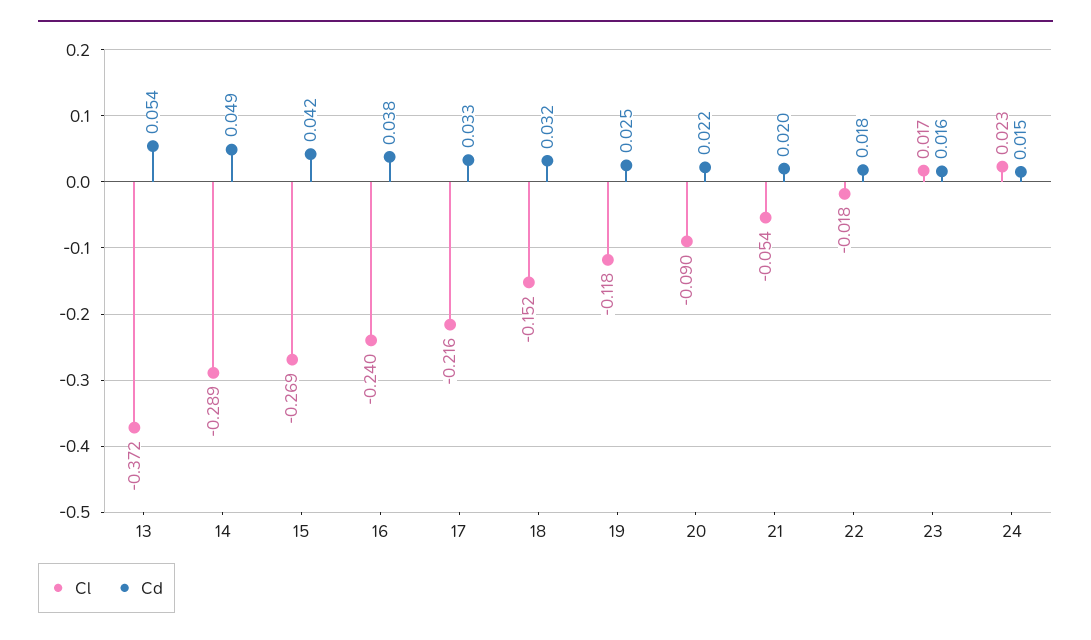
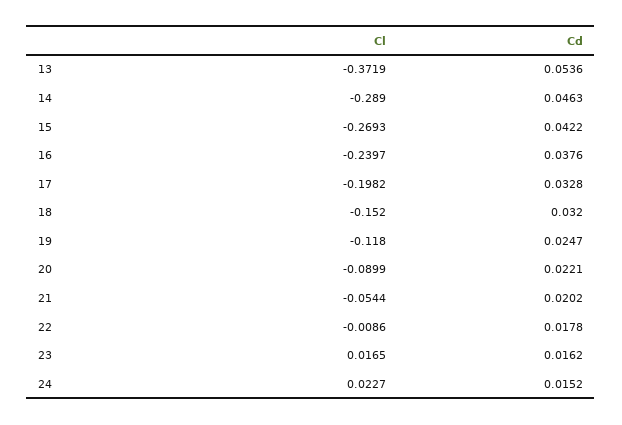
Cd, 14: 0.049 -> 0.0463
Cl, 17: -0.216 -> -0.1982
Cl, 22: -0.018 -> -0.0086

